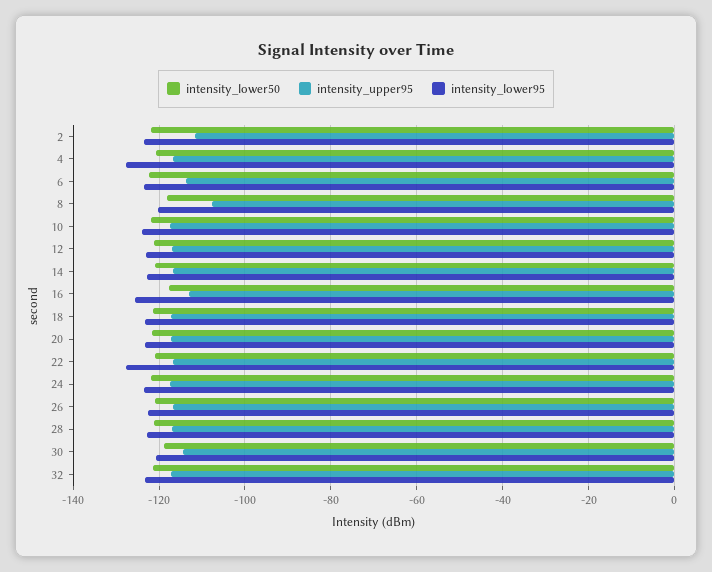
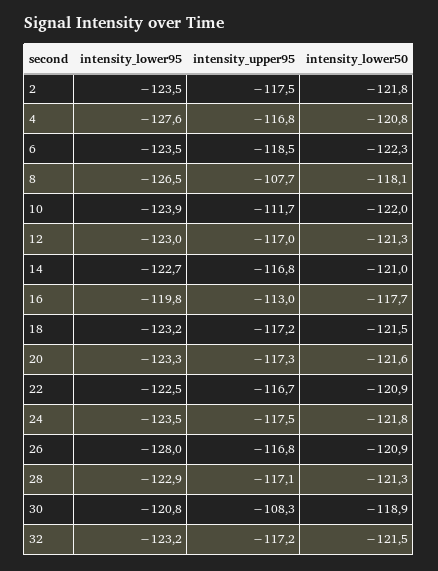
intensity_upper95, 2: -112 -> -117.5
intensity_upper95, 6: -114 -> -118.5
intensity_lower95, 8: -120 -> -126.5
intensity_upper95, 10: -118 -> -111.7
intensity_lower95, 16: -126 -> -119.8
intensity_lower95, 22: -128 -> -122.5
intensity_lower95, 26: -122 -> -128
intensity_upper95, 30: -114 -> -108.3

